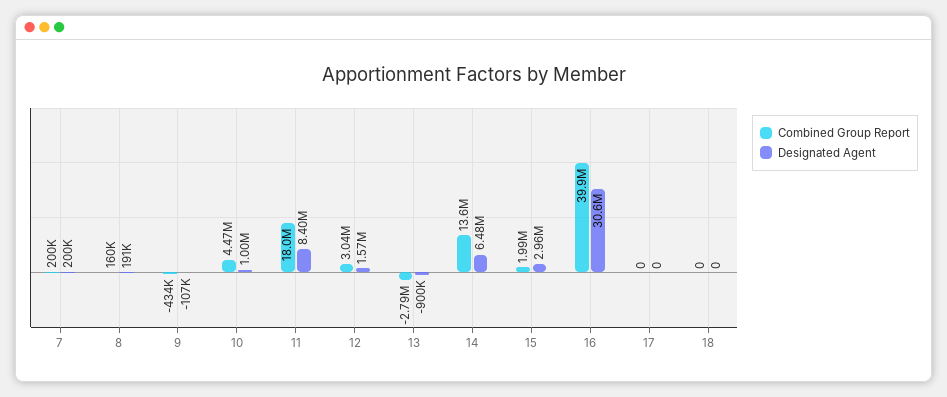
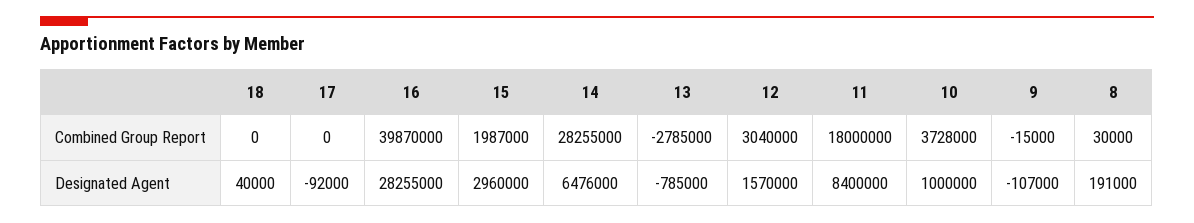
Combined Group Report, 7: 200000 -> none
Designated Agent, 7: 200000 -> none
Combined Group Report, 8: 160000 -> 30000
Combined Group Report, 9: -434000 -> -15000
Combined Group Report, 10: 4470000 -> 3728000
Designated Agent, 13: -900000 -> -785000
Combined Group Report, 14: 13600000 -> 28255000
Designated Agent, 16: 30600000 -> 28255000
Designated Agent, 17: 0 -> -92000
Designated Agent, 18: 0 -> 40000

